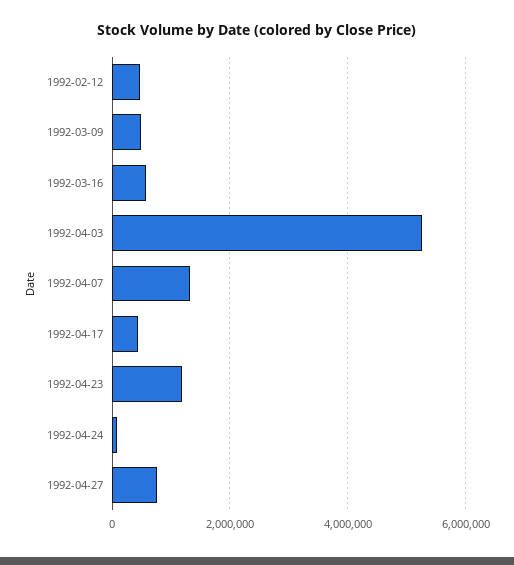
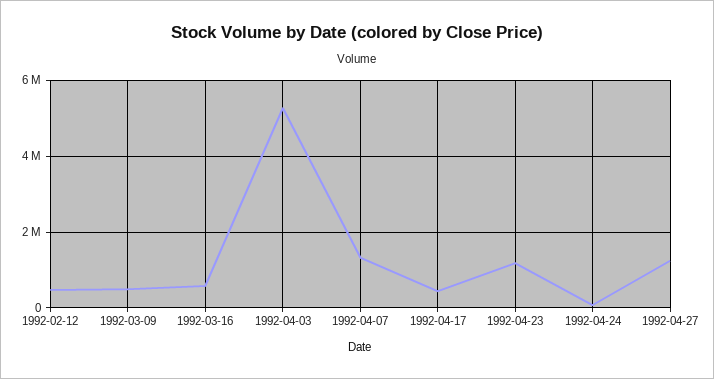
1992-04-27: 800000 -> 1200000

